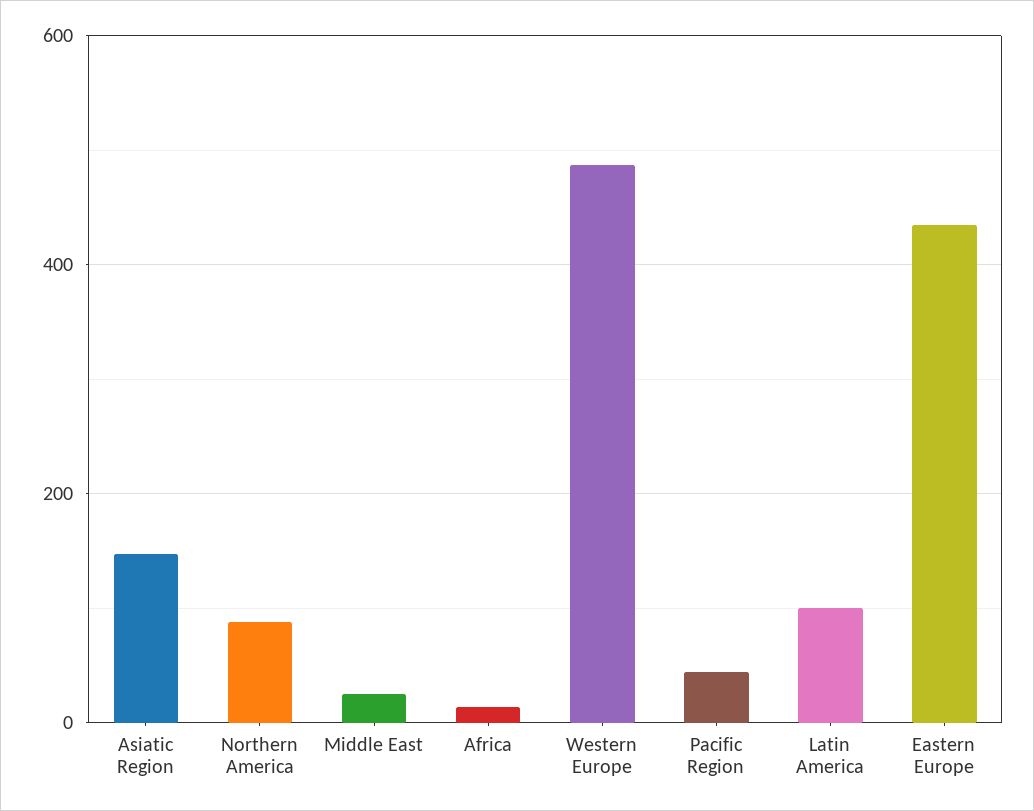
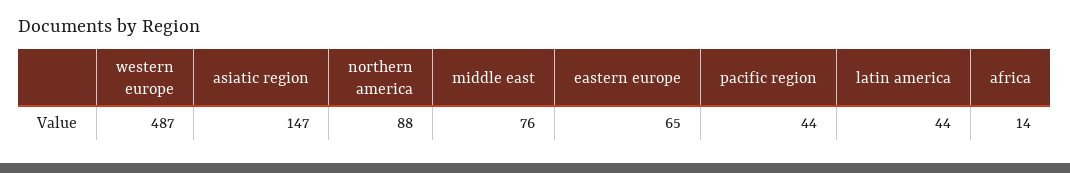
Middle East: 20 -> 76
Latin America: 100 -> 44
Eastern Europe: 440 -> 65

